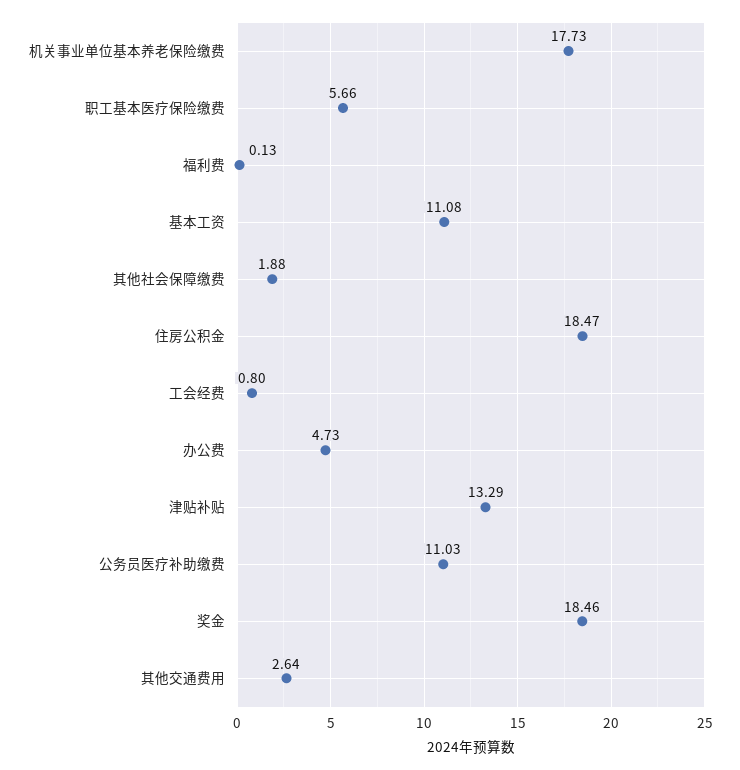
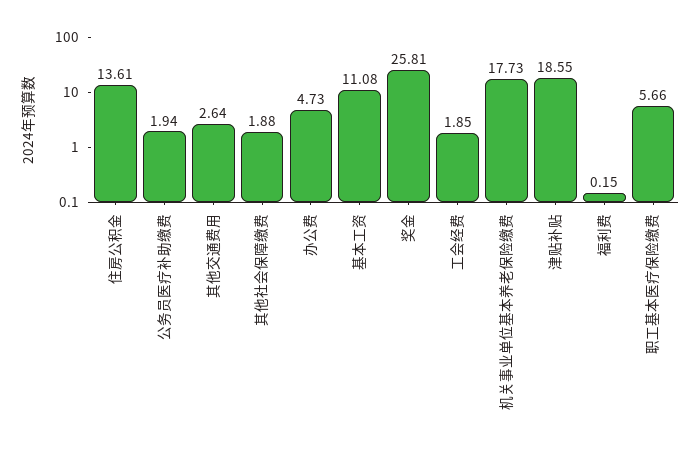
福利费: 0.13 -> 0.15
住房公积金: 18.47 -> 13.61
工会经费: 0.8 -> 1.85
津贴补贴: 13.29 -> 18.55
公务员医疗补助缴费: 11.03 -> 1.94
奖金: 18.46 -> 25.81

